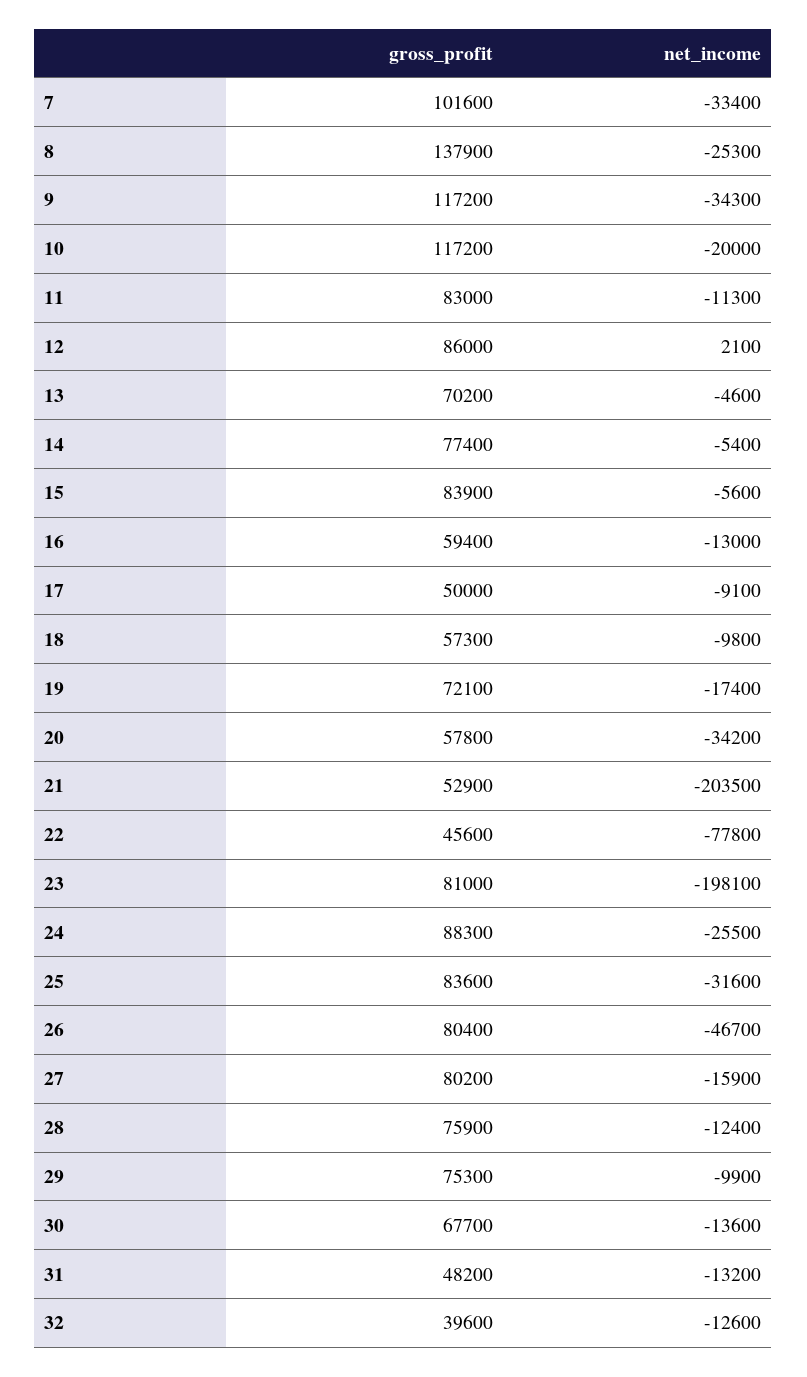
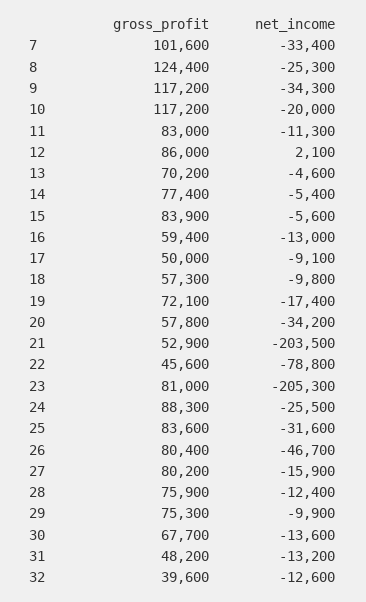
gross_profit, 8: 137900 -> 124400
net_income, 22: -77800 -> -78800
net_income, 23: -198100 -> -205300

